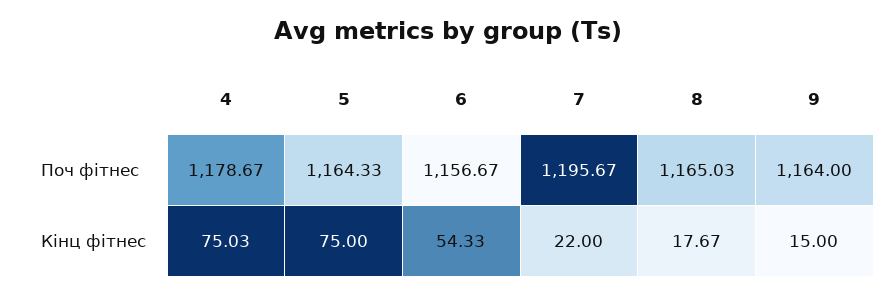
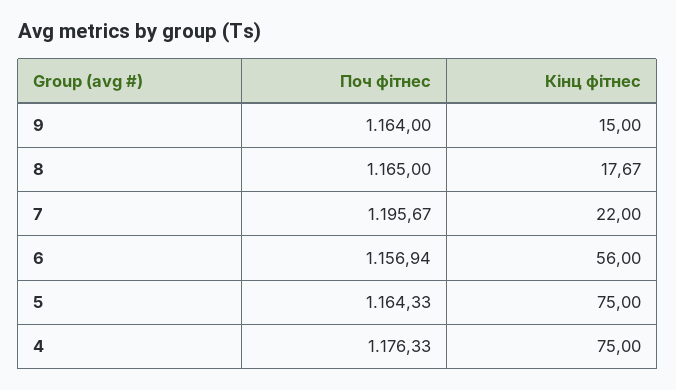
4, Поч фітнес: 1178.67 -> 1176.33
6, Поч фітнес: 1156.67 -> 1156.94
8, Поч фітнес: 1165.03 -> 1165
4, Кінц фітнес: 75.03 -> 75
6, Кінц фітнес: 54.33 -> 56

